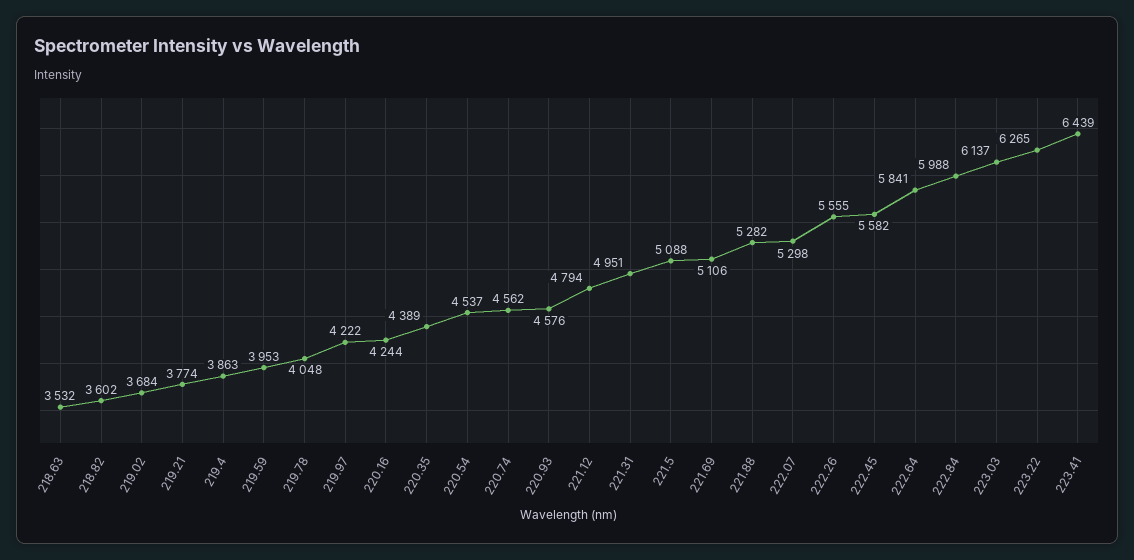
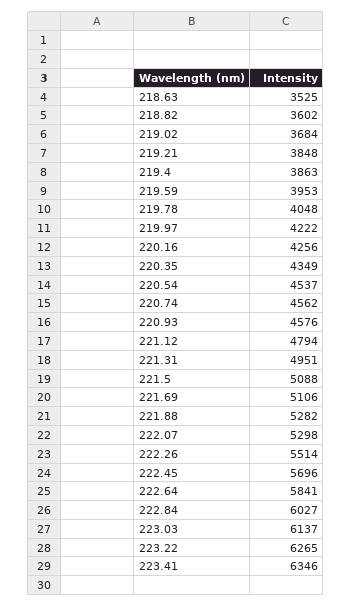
218.63: 3532 -> 3525
219.21: 3774 -> 3848
220.16: 4244 -> 4256
220.35: 4389 -> 4349
222.26: 5555 -> 5514
222.45: 5582 -> 5696
222.84: 5988 -> 6027
223.41: 6439 -> 6346

